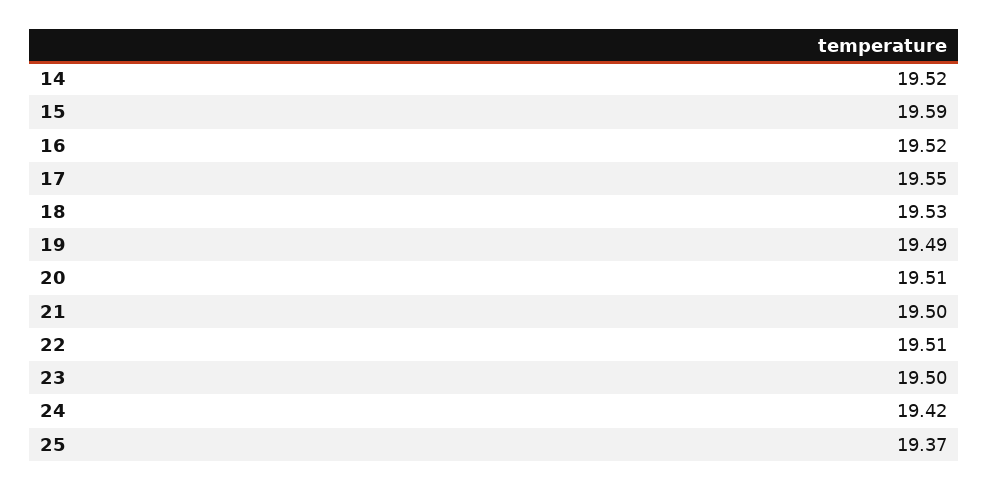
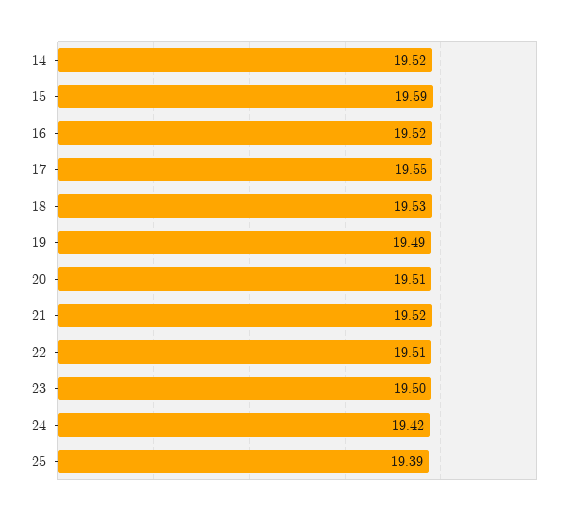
21: 19.5 -> 19.52
25: 19.37 -> 19.39

